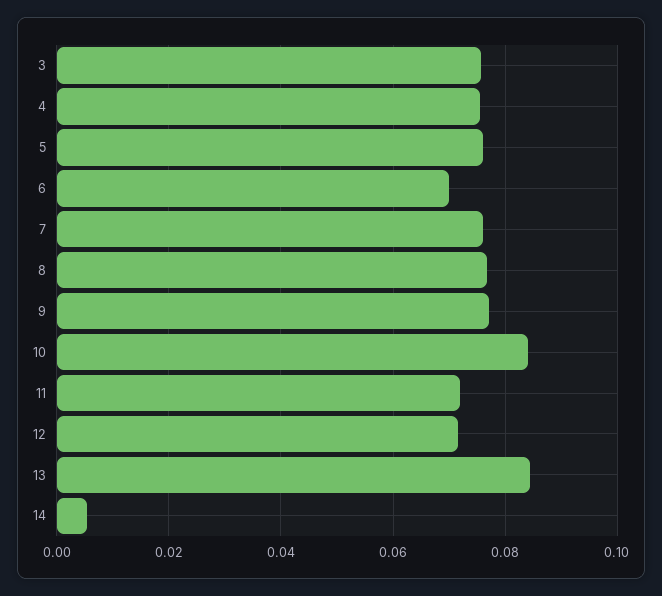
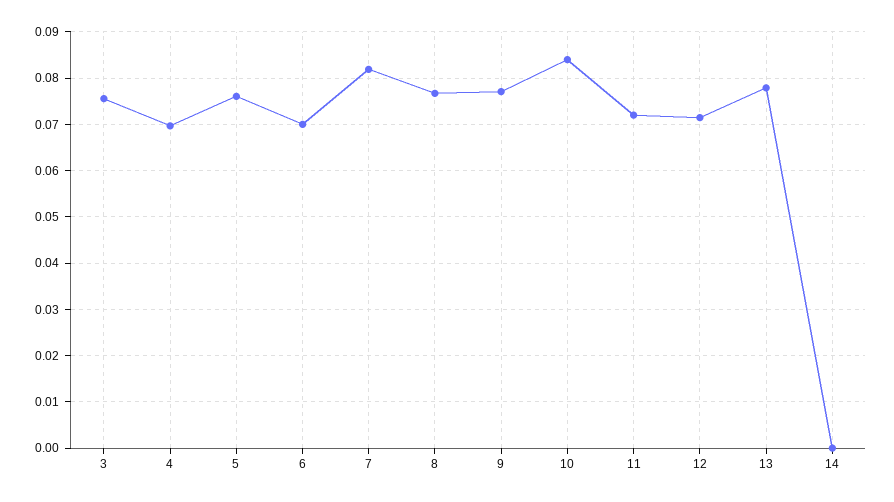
4: 0.076 -> 0.07
7: 0.076 -> 0.082
13: 0.084 -> 0.078
14: 0.006 -> 0

